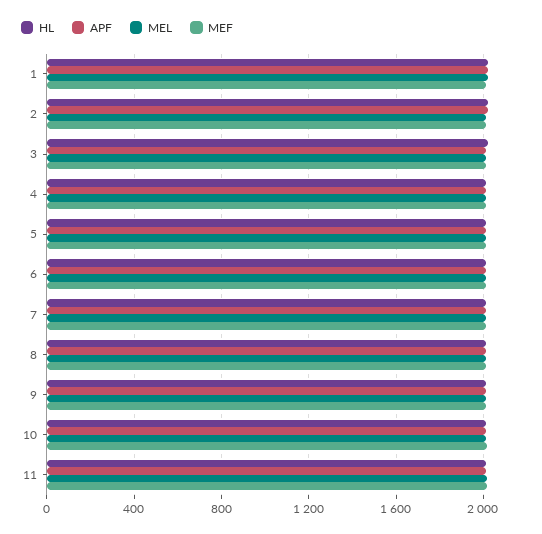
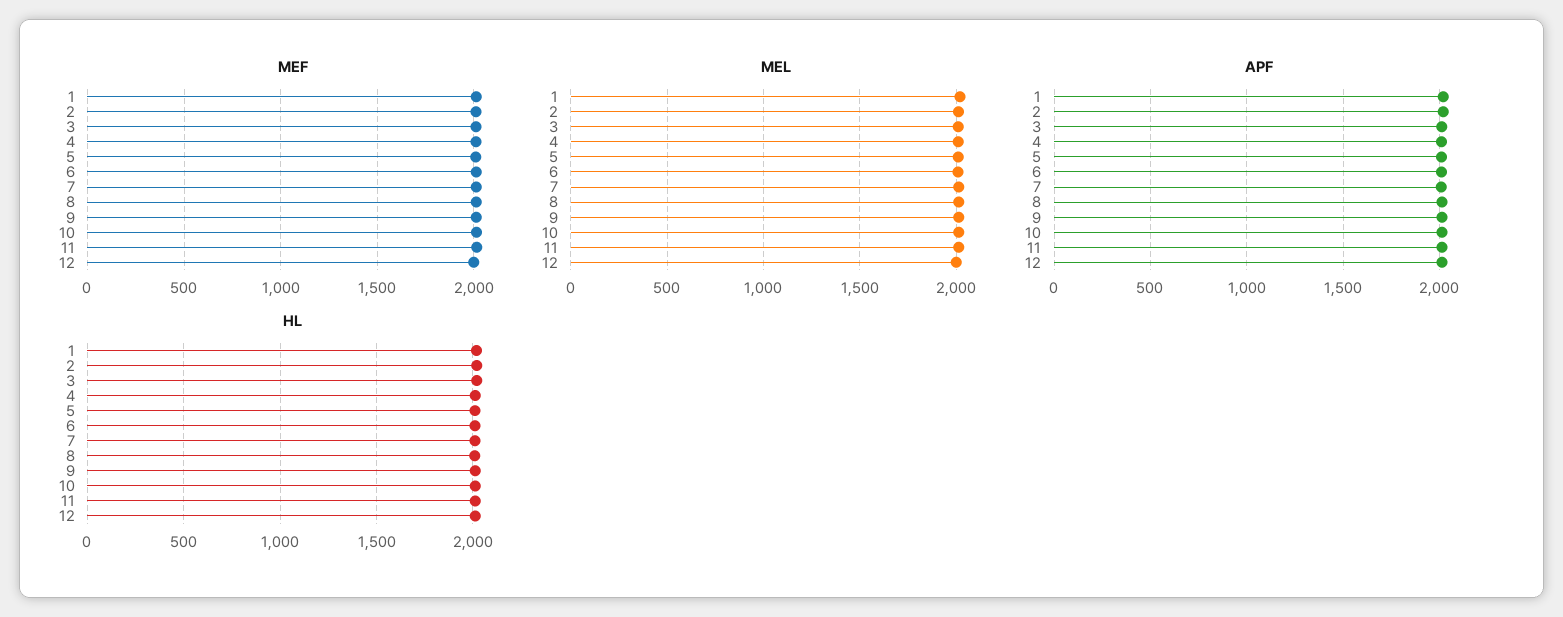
MEF, 12: none -> 2000
MEL, 12: none -> 2000
APF, 12: none -> 2000
HL, 12: none -> 2000

